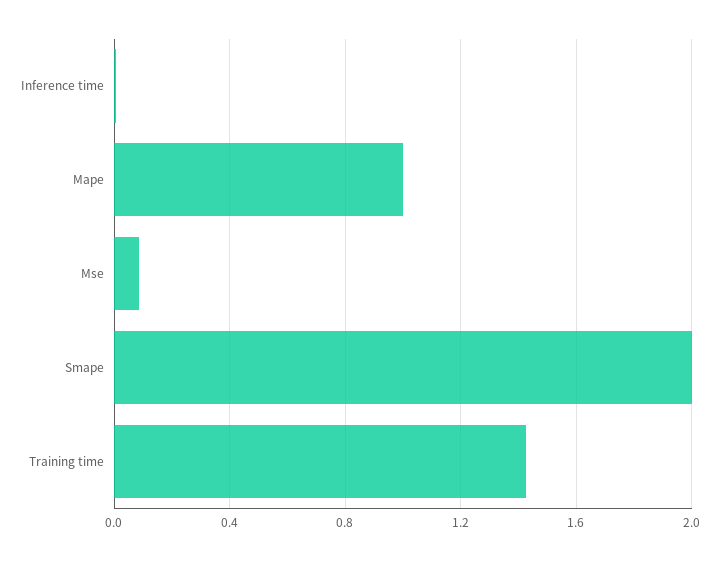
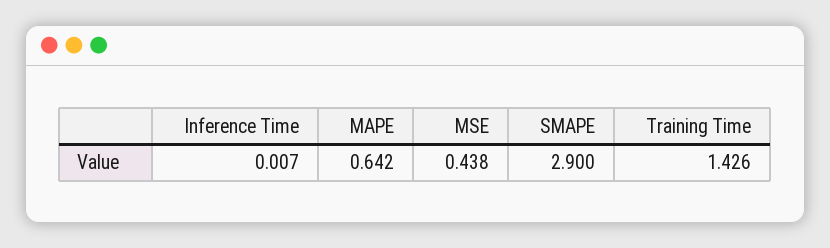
Mape: 1 -> 0.642
Mse: 0.1 -> 0.438
Smape: 2 -> 2.9

